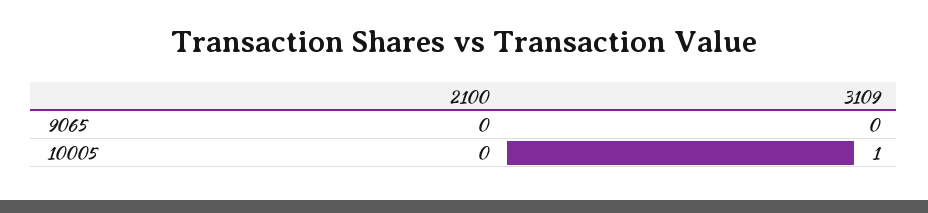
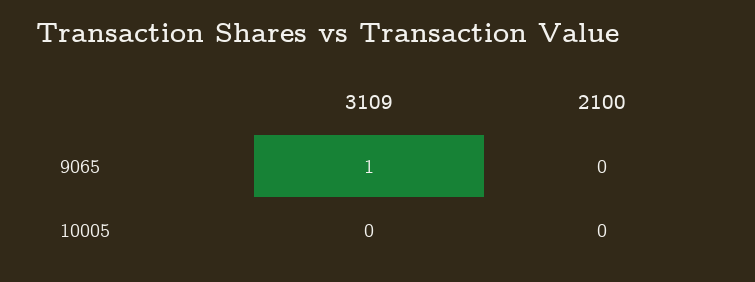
3109, 9065: 0 -> 1
3109, 10005: 1 -> 0

